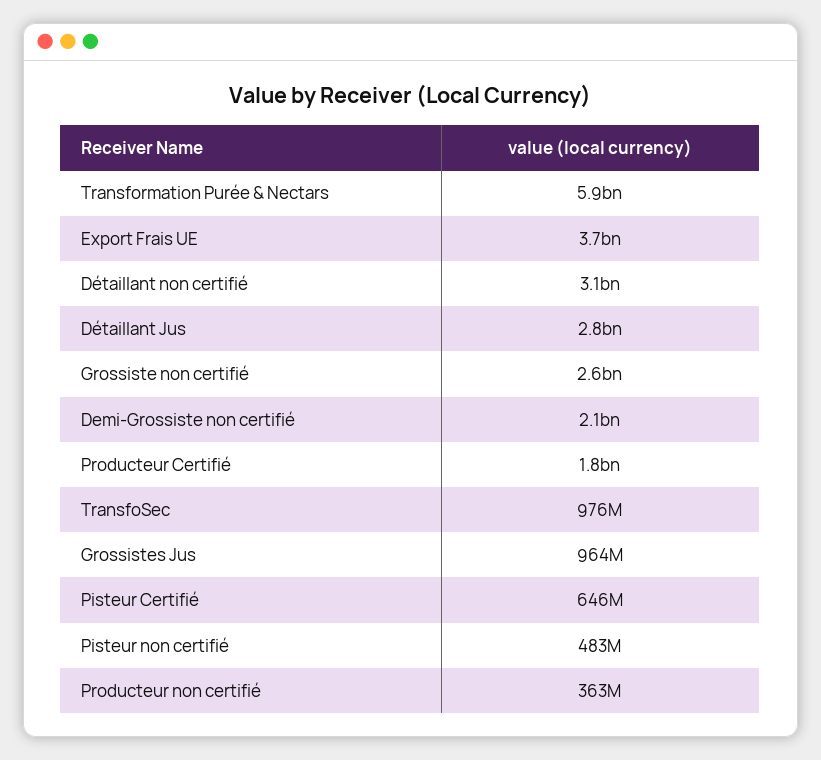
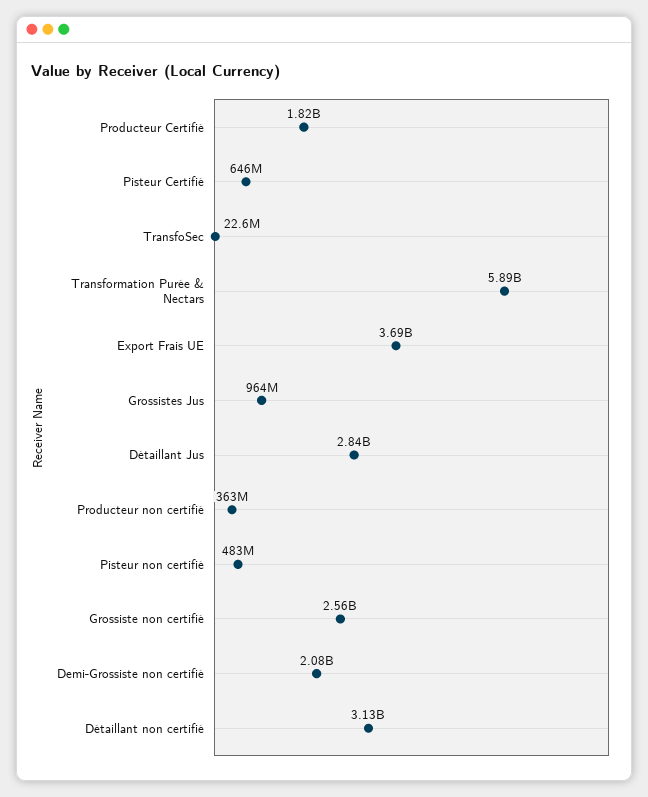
TransfoSec: 976000000 -> 22600000

